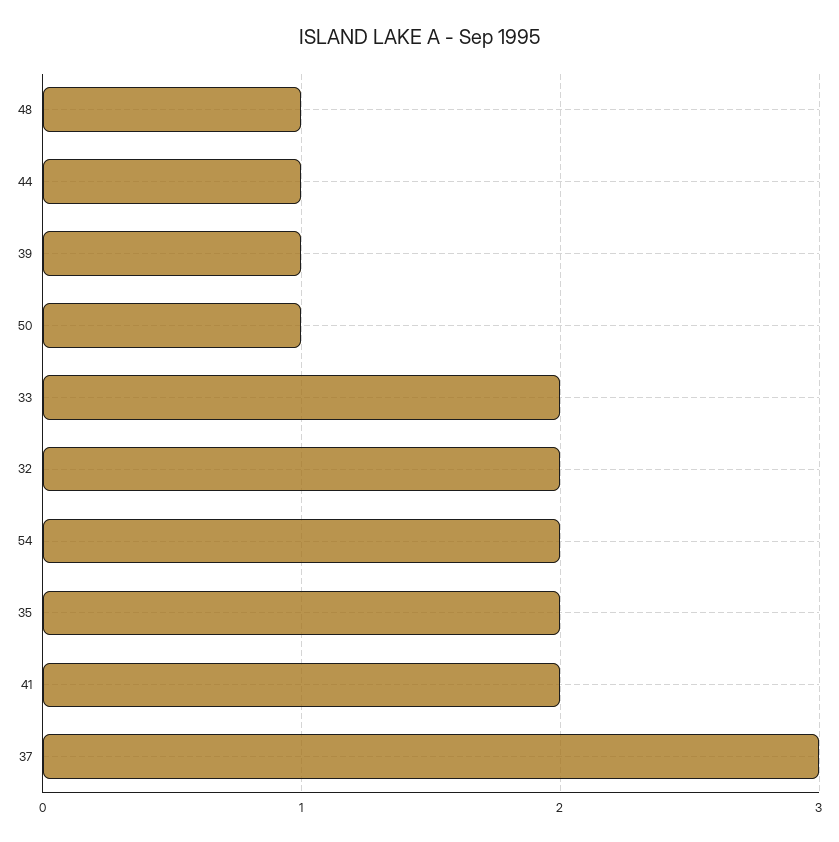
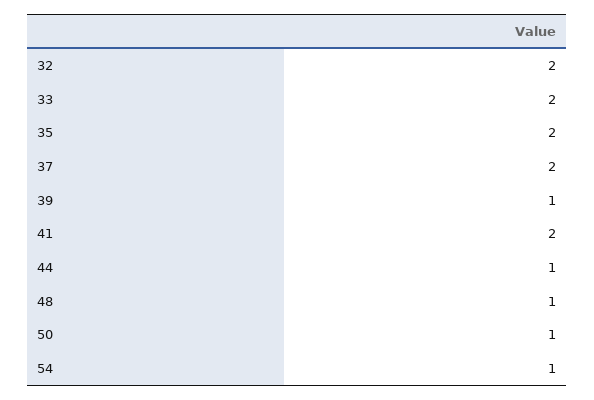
54: 2 -> 1
37: 3 -> 2

